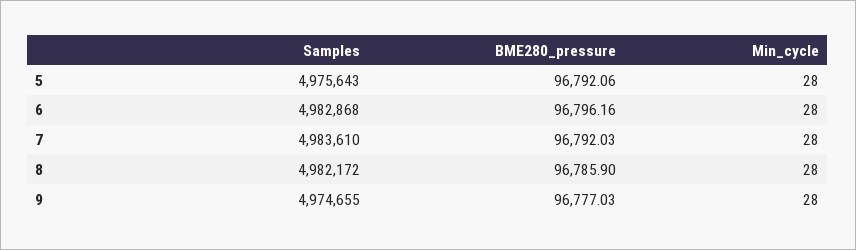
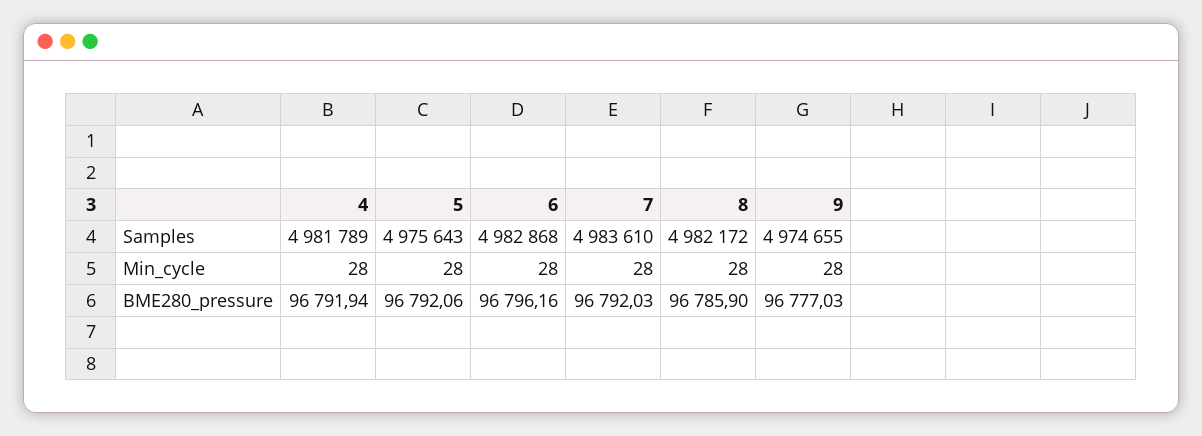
Samples, 4: none -> 4981789
Min_cycle, 4: none -> 28
BME280_pressure, 4: none -> 96791.94

